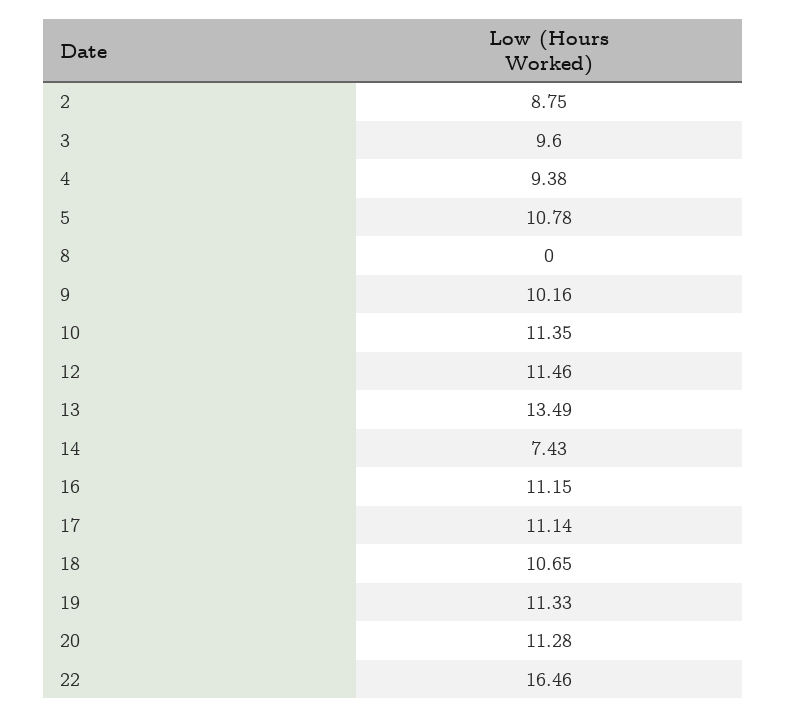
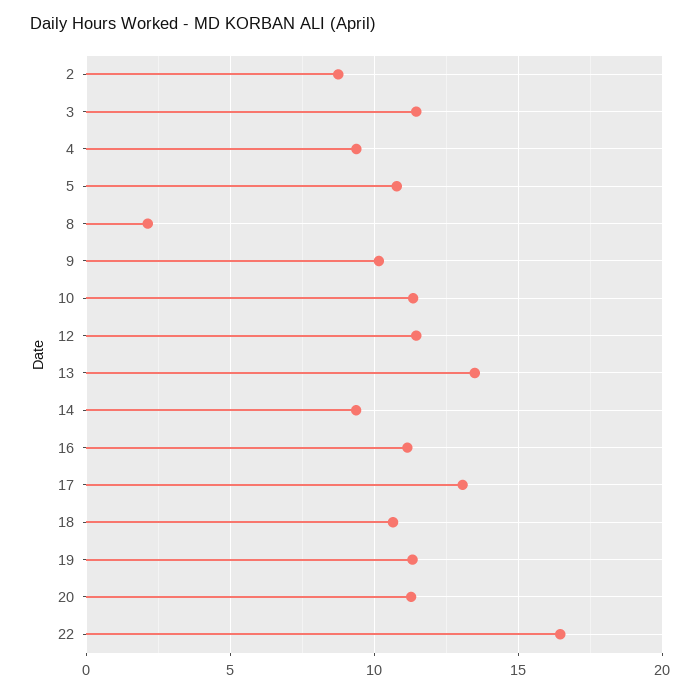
3: 9.6 -> 11.5
8: 0 -> 2
14: 7.43 -> 9.5
17: 11.14 -> 13

